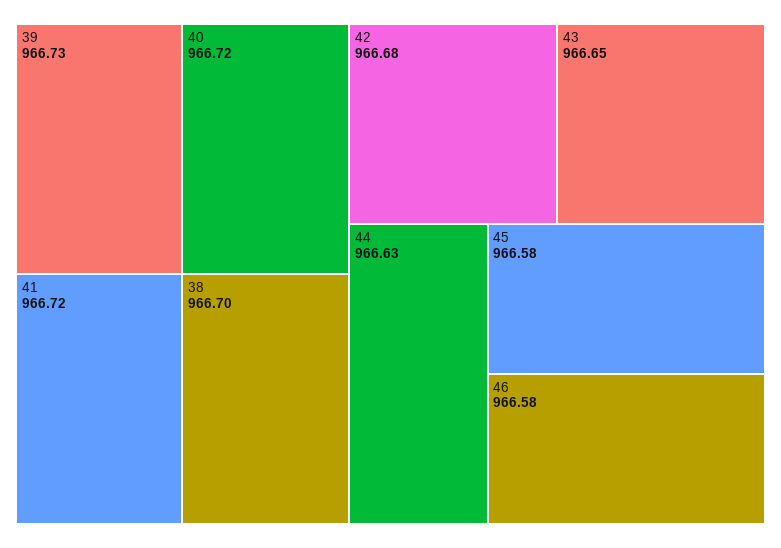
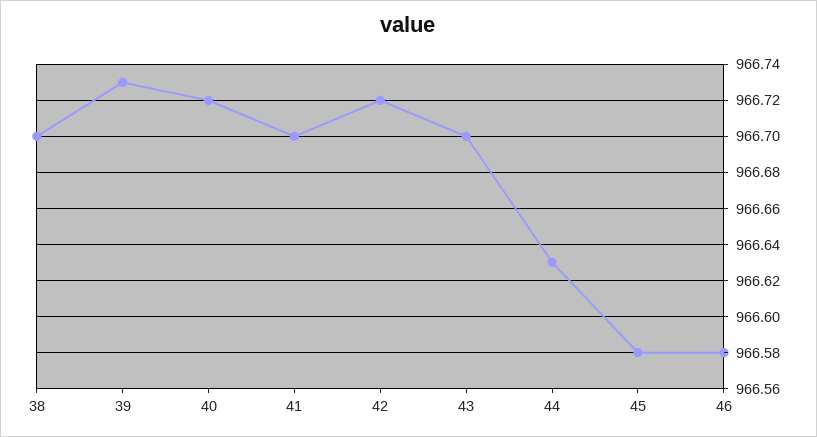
41: 966.72 -> 966.7
42: 966.68 -> 966.72
43: 966.65 -> 966.7

